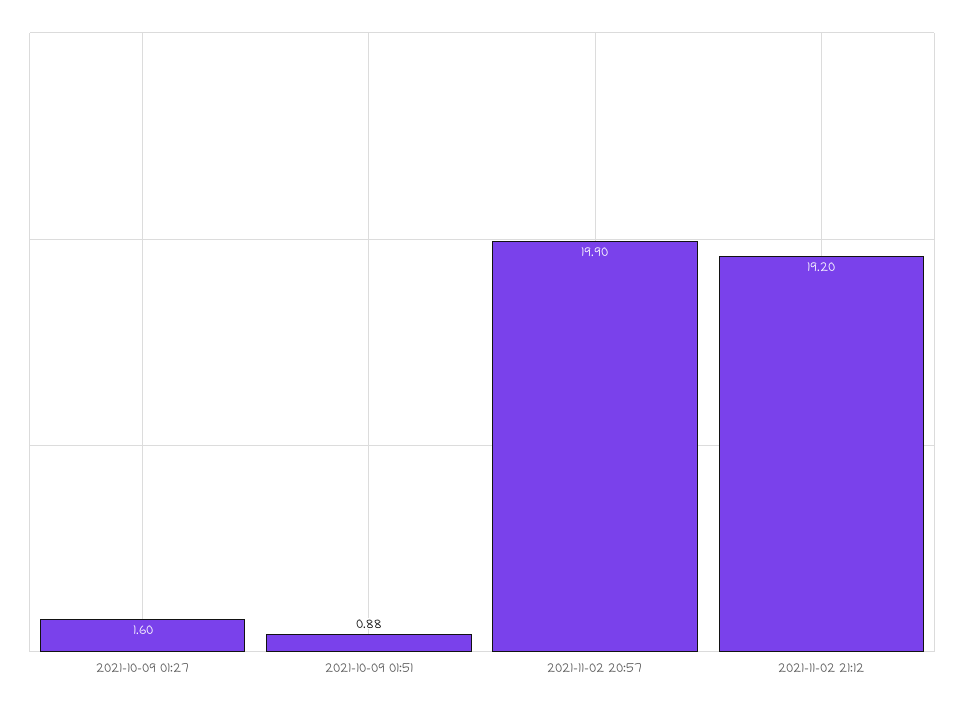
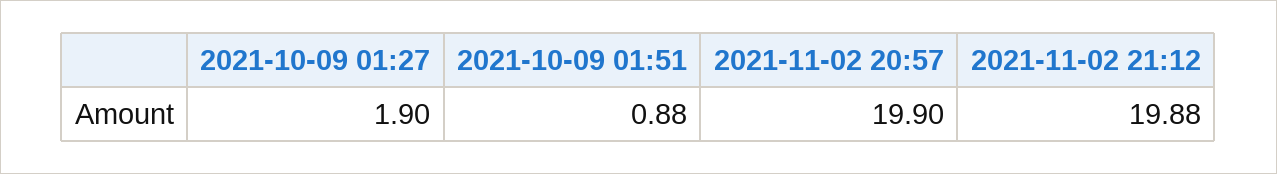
2021-10-09 01:27: 1.6 -> 1.9
2021-11-02 21:12: 19.2 -> 19.88

